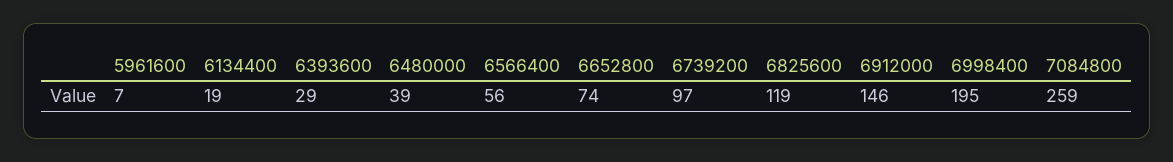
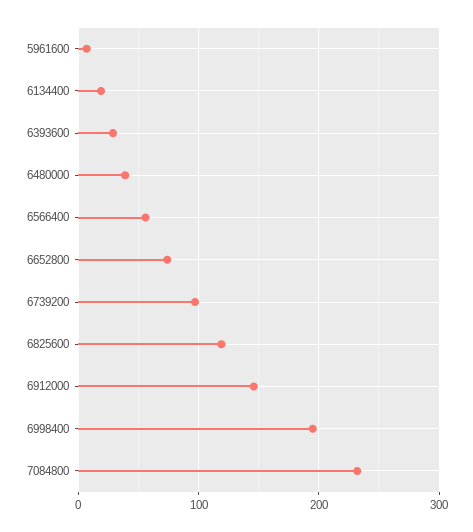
7084800: 259 -> 230

